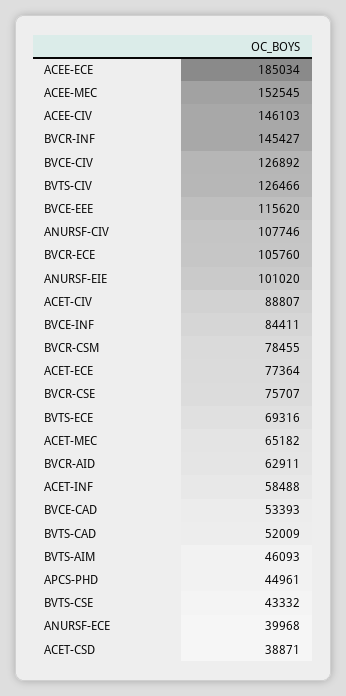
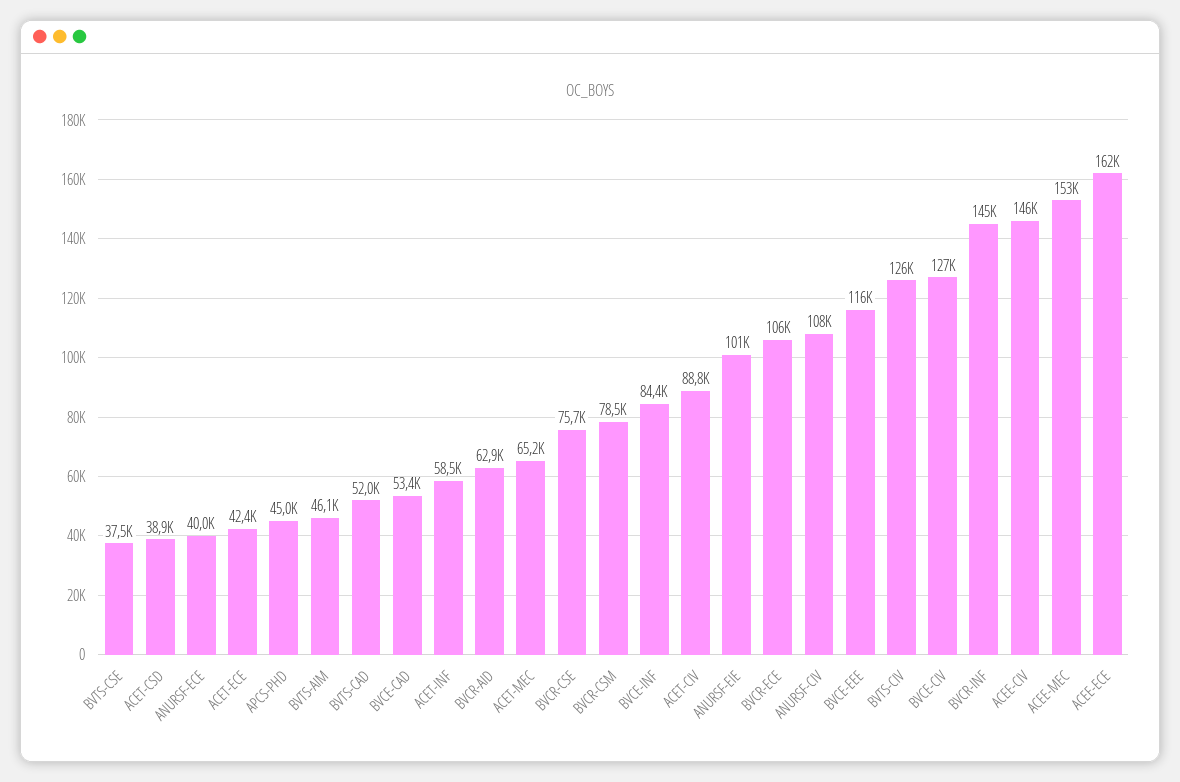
ACEE-ECE: 185034 -> 162000
ACET-ECE: 77364 -> 42400
BVTS-ECE: 69316 -> none
BVTS-CSE: 43332 -> 37500

